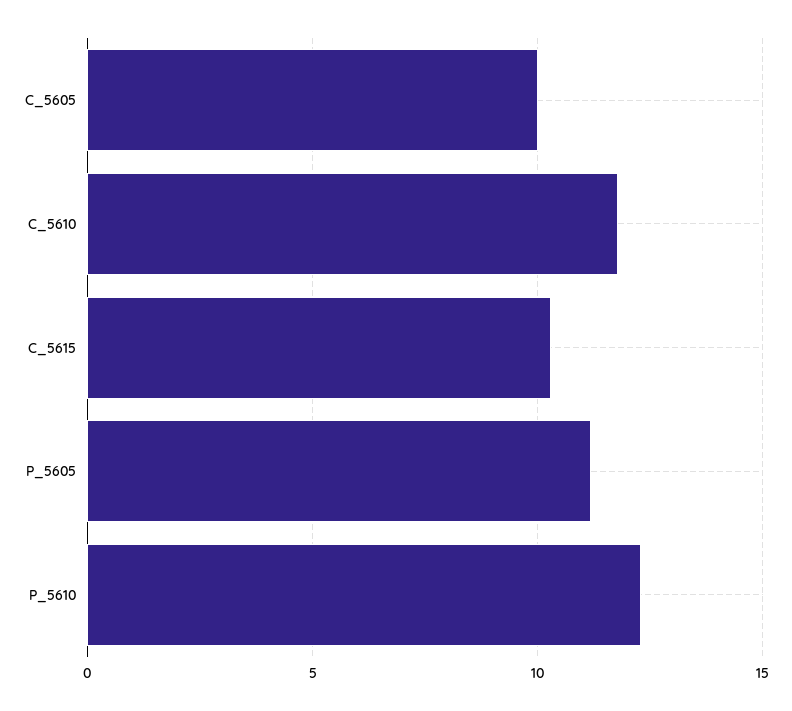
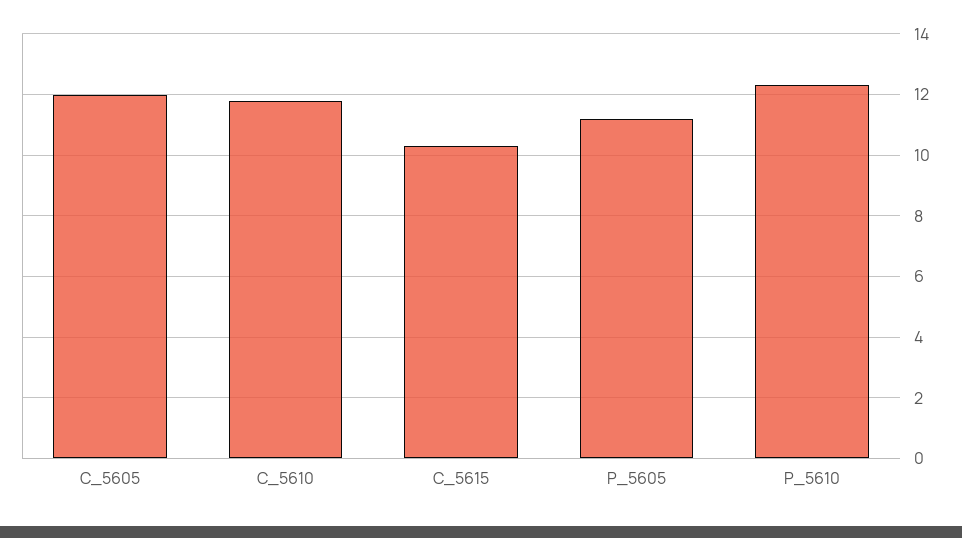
C_5605: 10 -> 12

